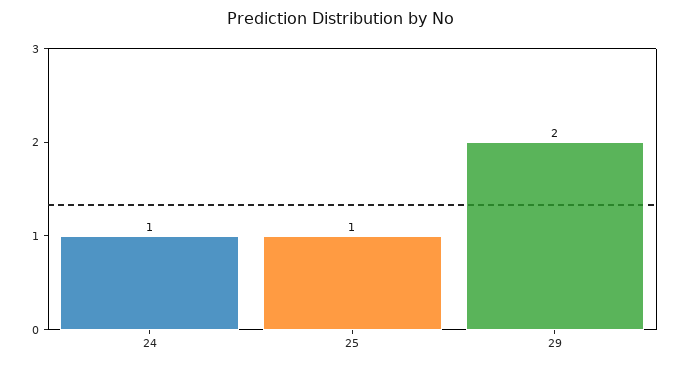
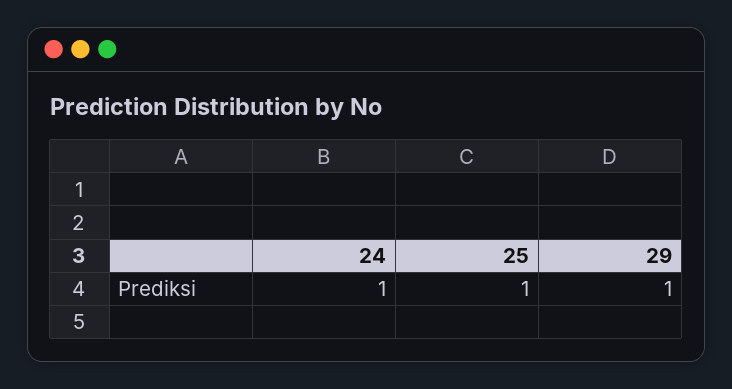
29: 2 -> 1

